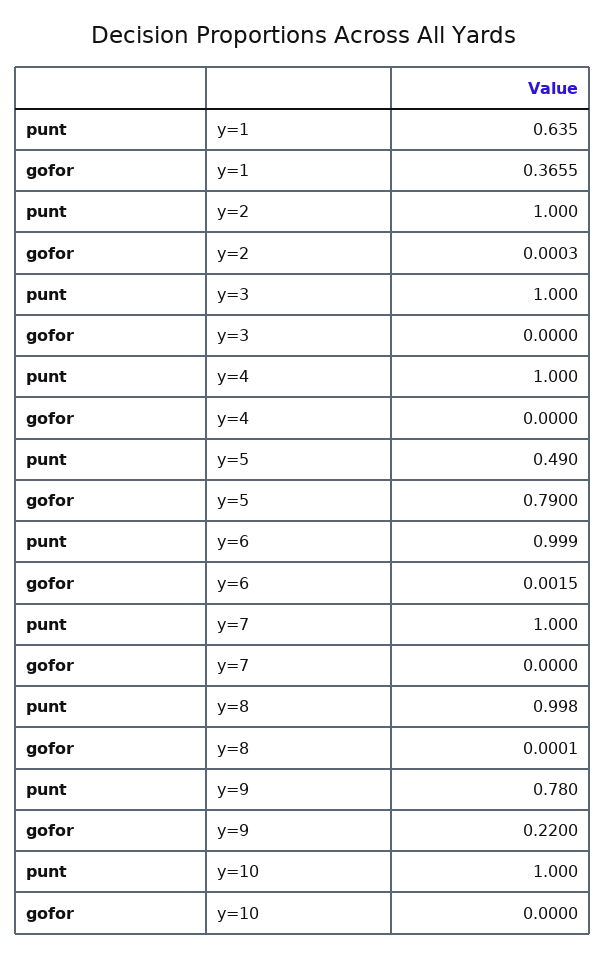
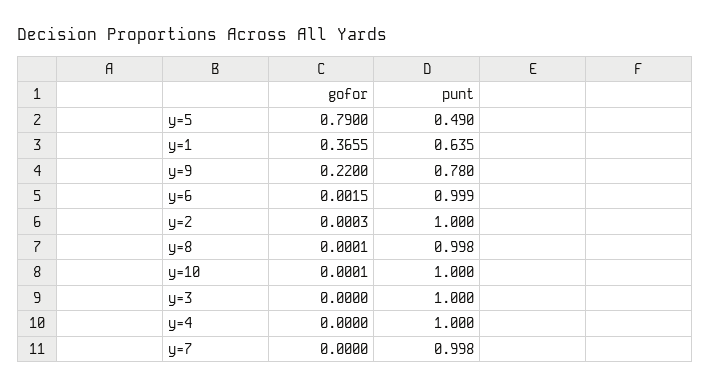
punt, y=7: 1 -> 0.998
gofor, y=10: 0 -> 0.0001

